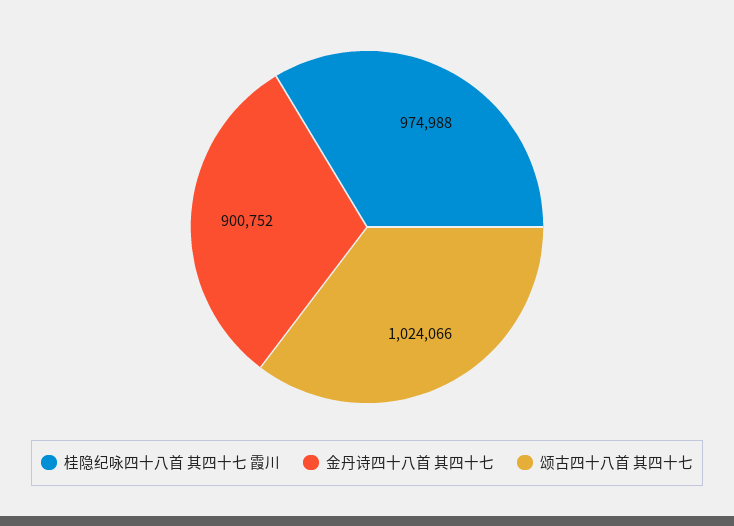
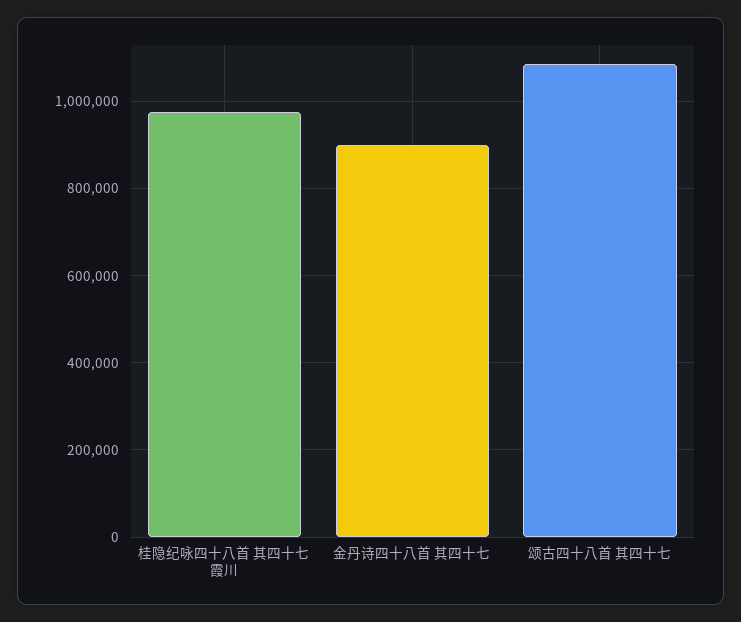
颂古四十八首 其四十七: 1024066 -> 1080000

